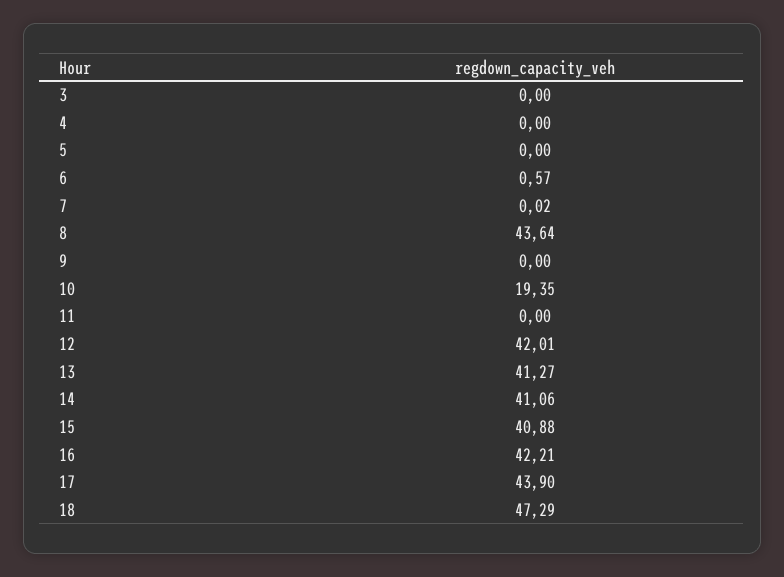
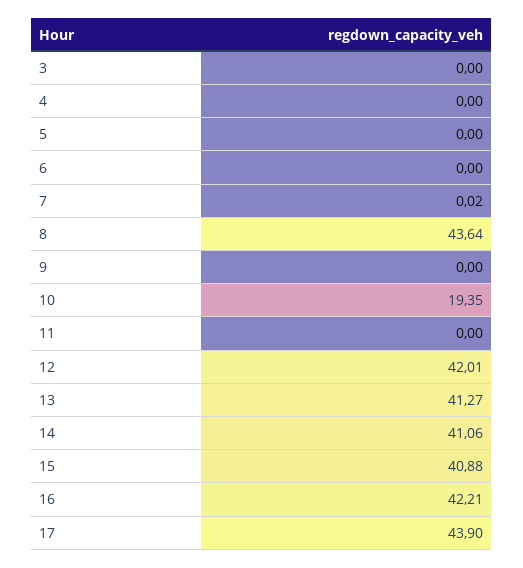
6: 0.57 -> 0
18: 47.29 -> none

